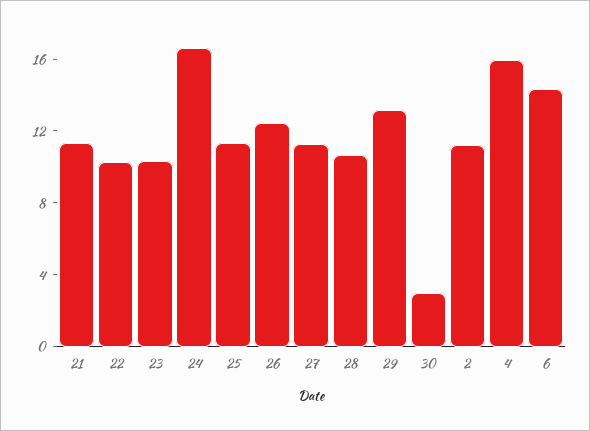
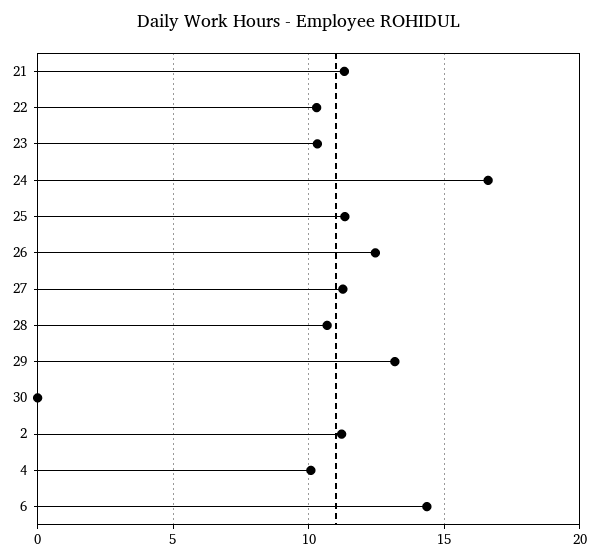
30: 3 -> 0
4: 16 -> 10

